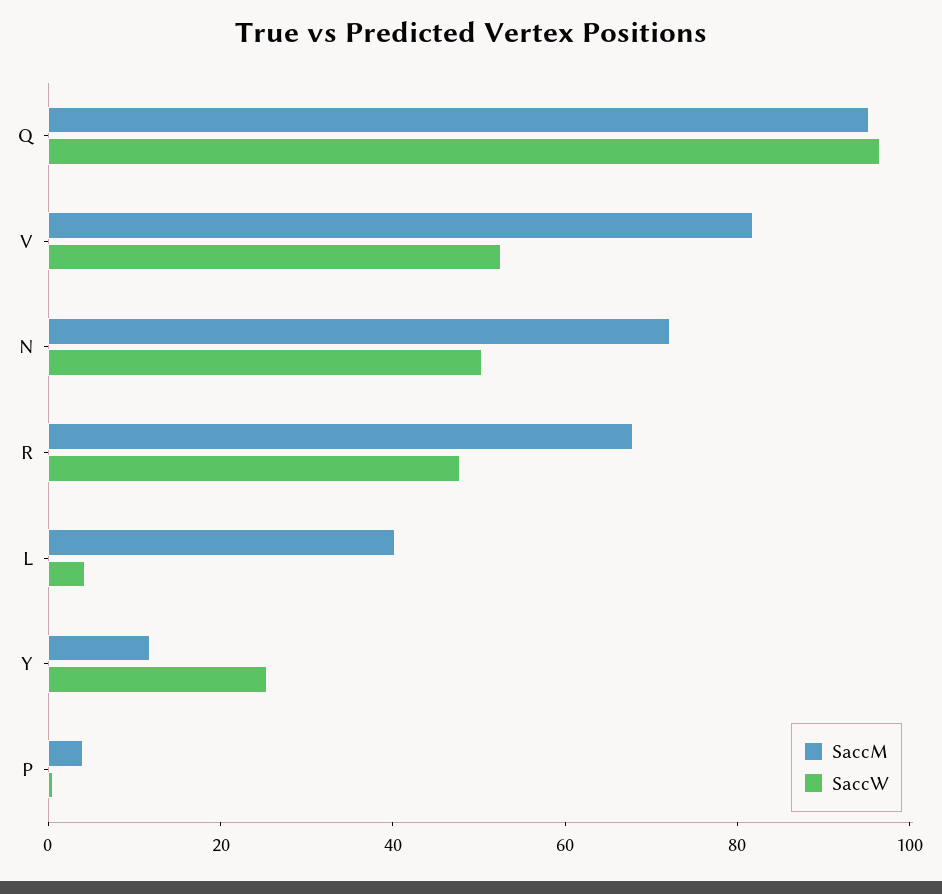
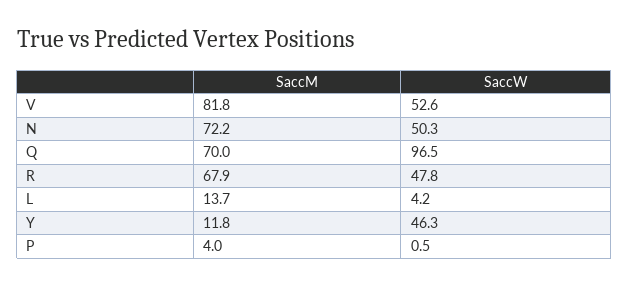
SaccM, Q: 95 -> 70
SaccM, L: 40 -> 13.7
SaccW, Y: 25 -> 46.3

